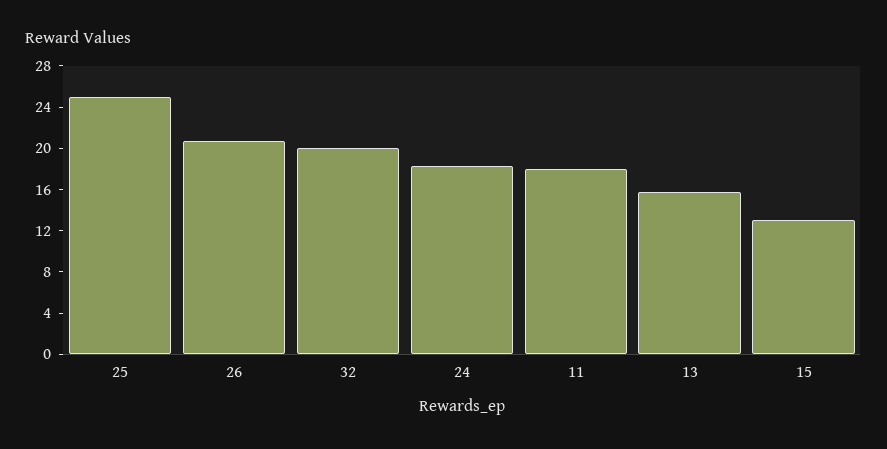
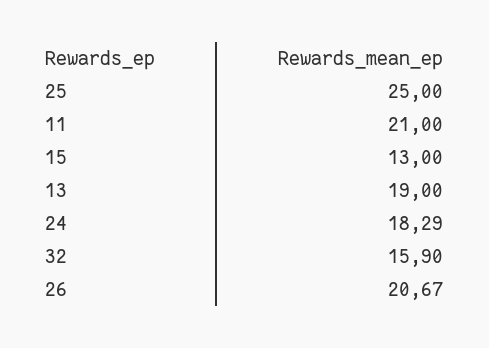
32: 20 -> 15.9
11: 18 -> 21
13: 16 -> 19

